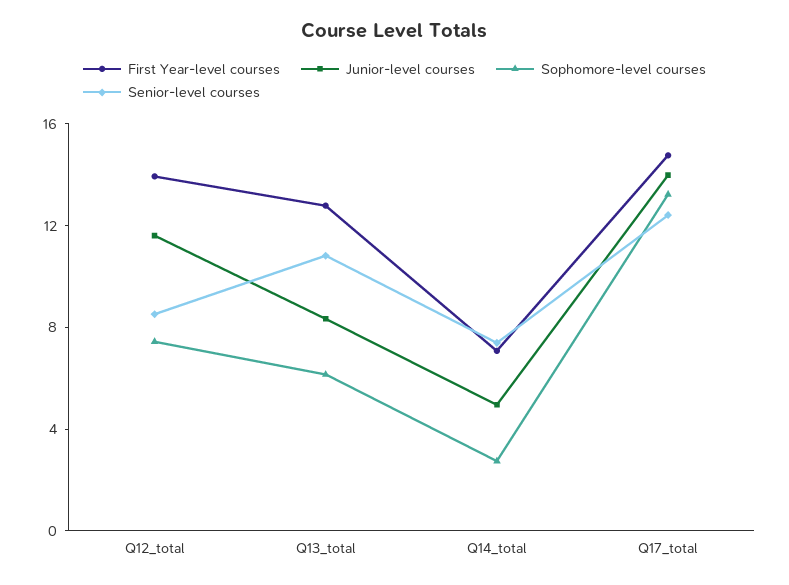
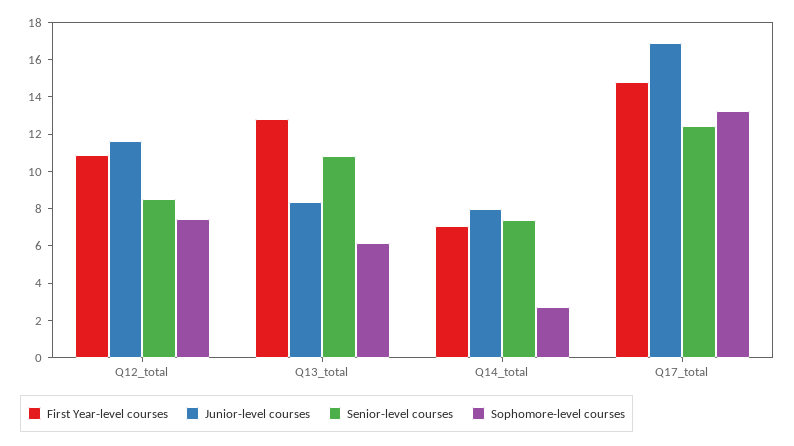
First Year-level courses, Q12_total: 14 -> 11
Junior-level courses, Q14_total: 5 -> 8
Junior-level courses, Q17_total: 14 -> 17

